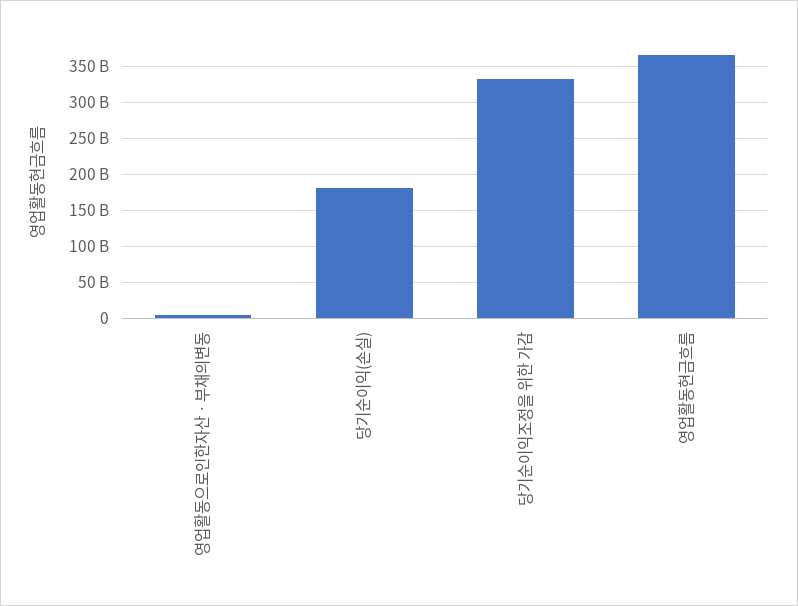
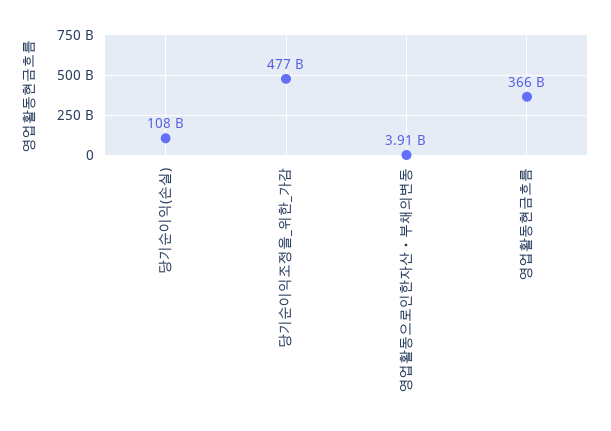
당기순이익(손실): 180000000000 -> 108000000000
당기순이익조정을 위한 가감: 330000000000 -> 477000000000

